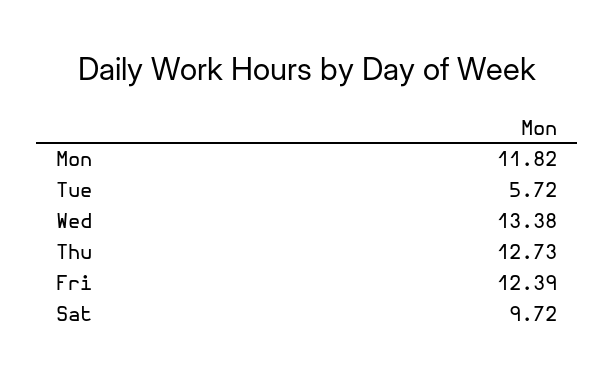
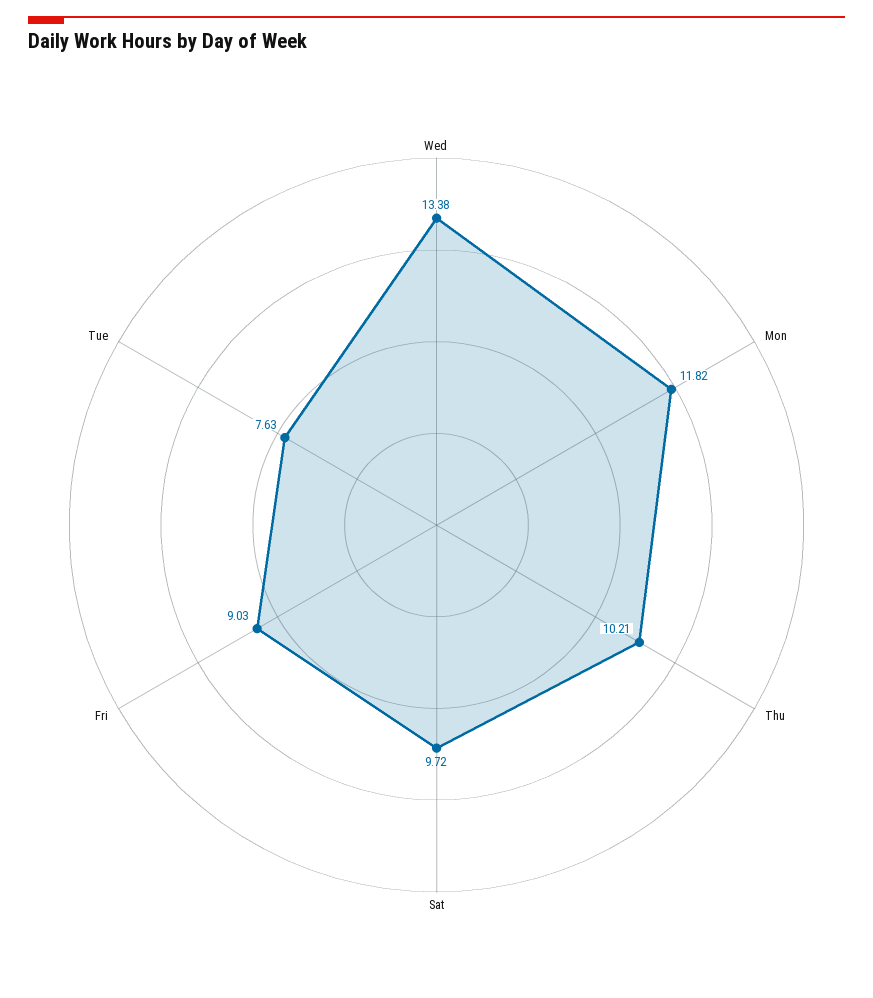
Tue: 5.72 -> 7.63
Thu: 12.73 -> 10.21
Fri: 12.39 -> 9.03

